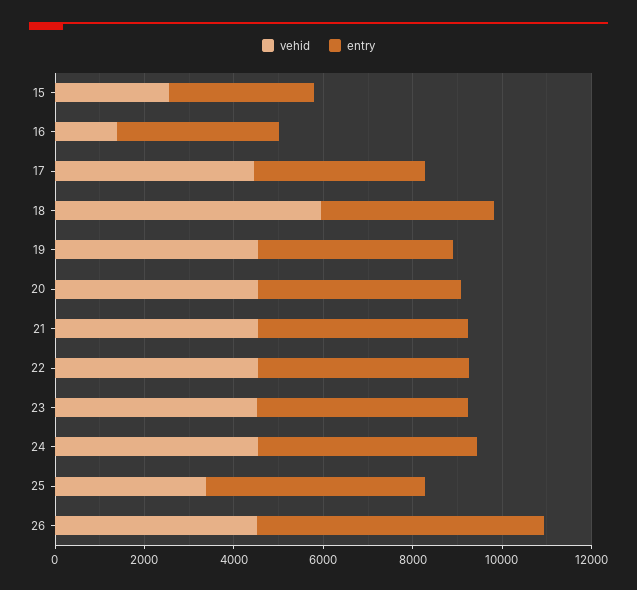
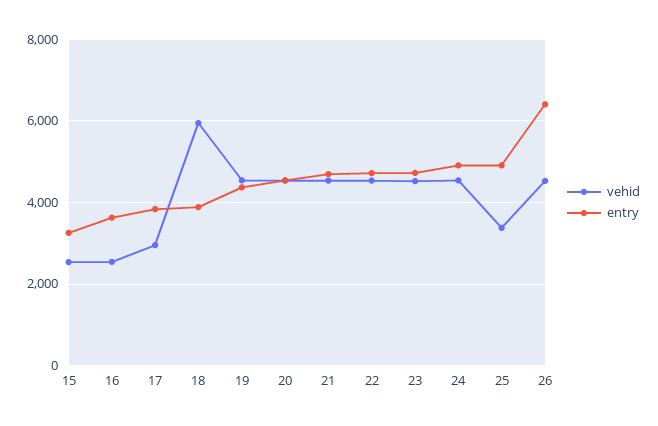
vehid, 16: 1500 -> 2600
vehid, 17: 4500 -> 3000

